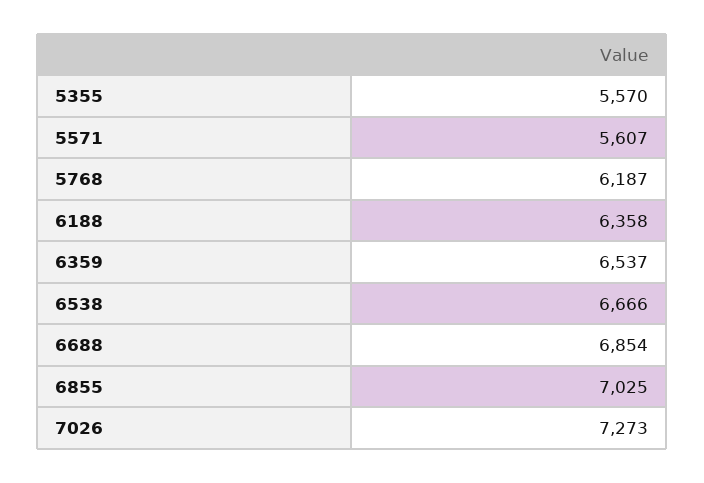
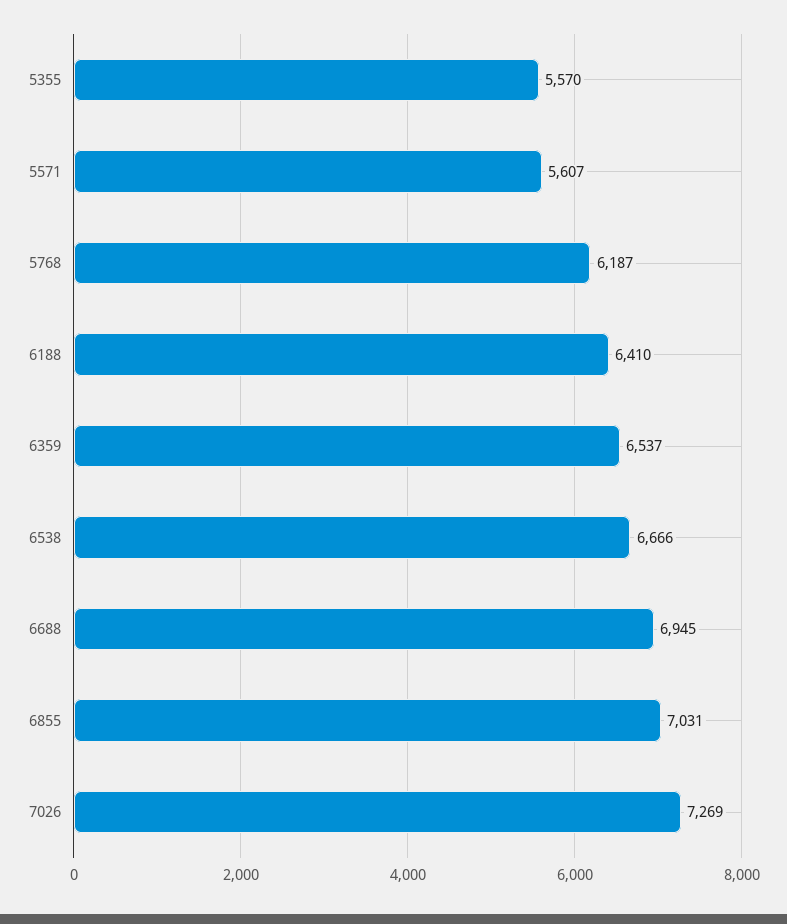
6188: 6358 -> 6410
6688: 6854 -> 6945
6855: 7025 -> 7031
7026: 7273 -> 7269

